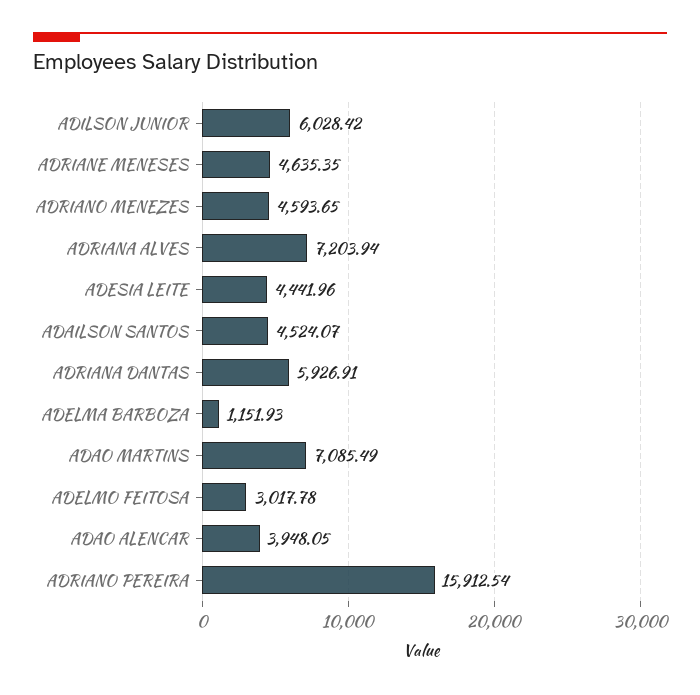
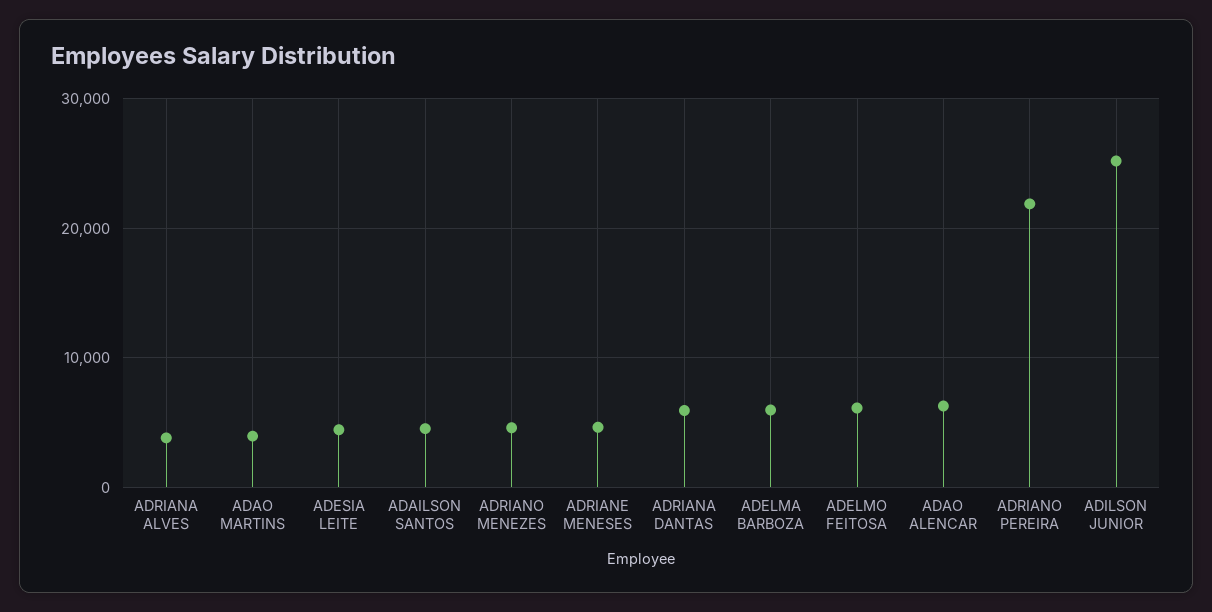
ADILSON JUNIOR: 6028.42 -> 25000
ADRIANA ALVES: 7203.94 -> 4000
ADELMA BARBOZA: 1151.93 -> 6000
ADAO MARTINS: 7085.49 -> 4000
ADELMO FEITOSA: 3017.78 -> 6000
ADAO ALENCAR: 3948.05 -> 6000
ADRIANO PEREIRA: 15912.54 -> 22000

